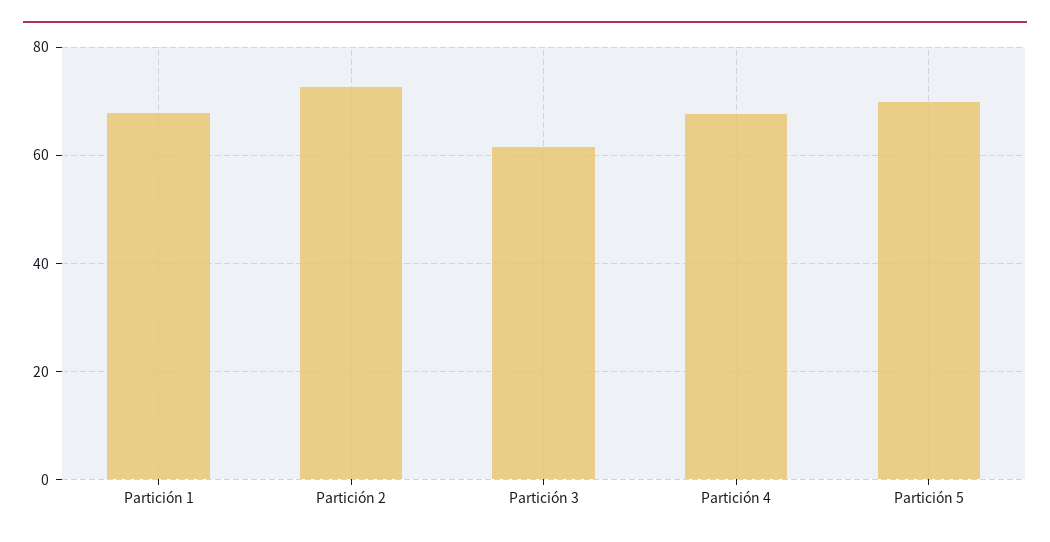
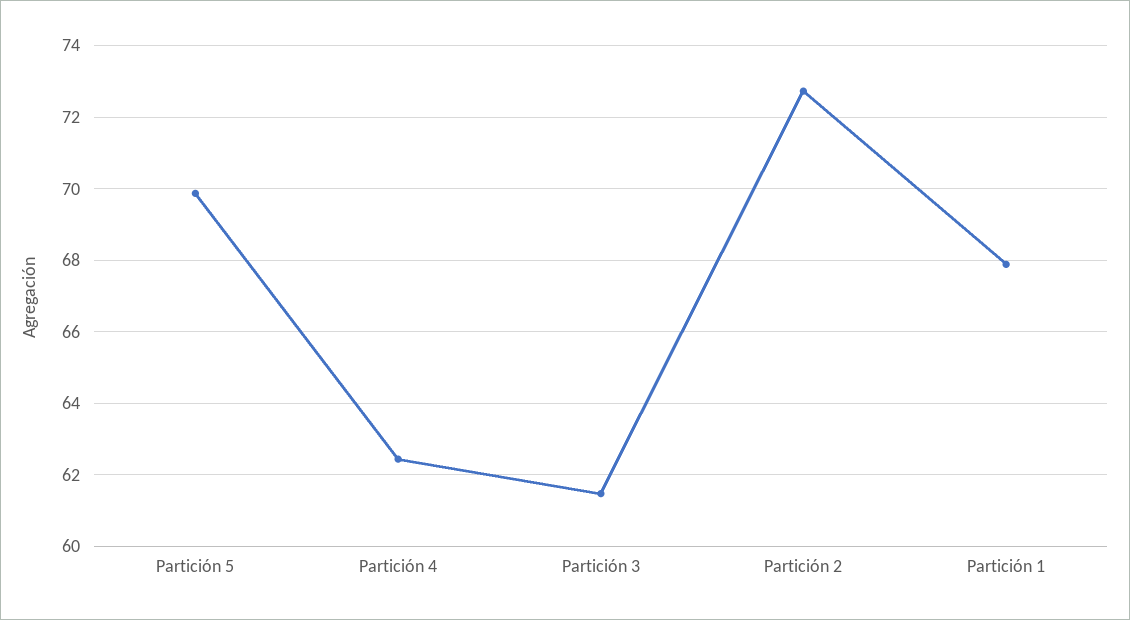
Partición 4: 68 -> 62.4

